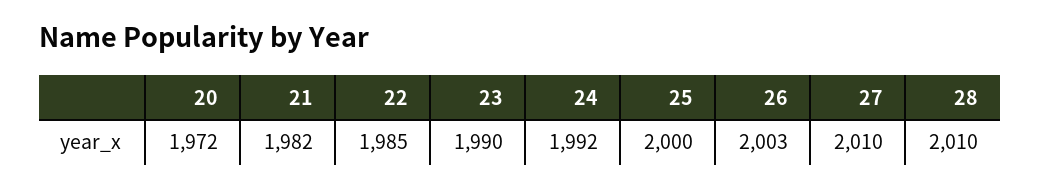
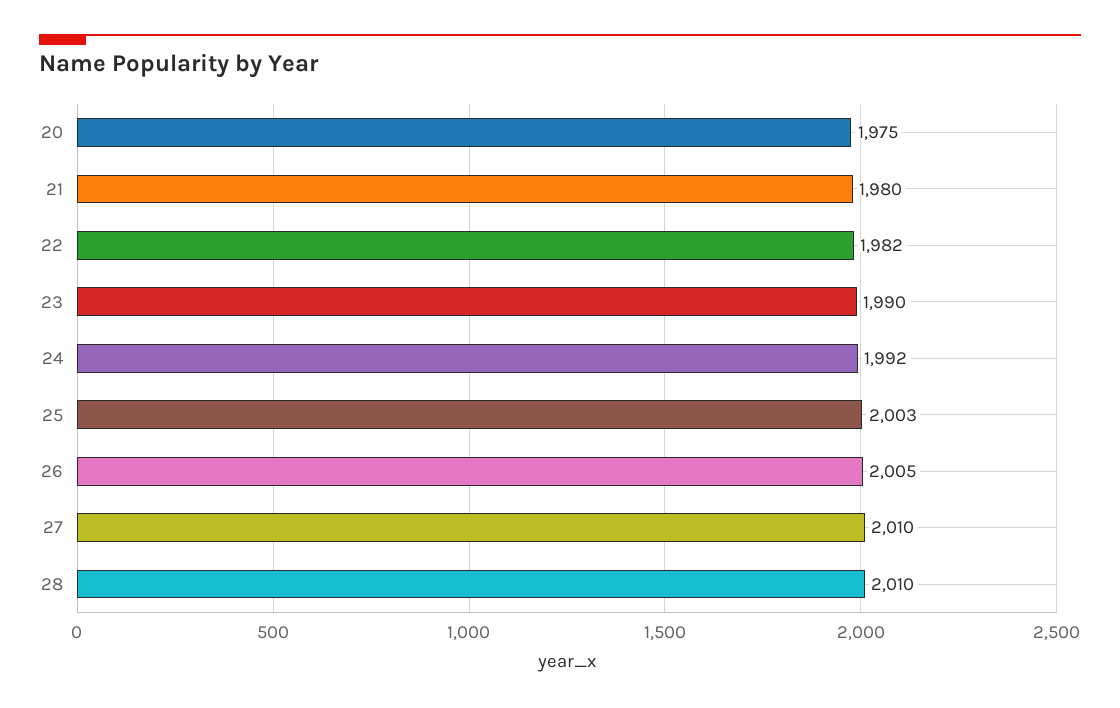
20: 1972 -> 1975
21: 1982 -> 1980
22: 1985 -> 1982
25: 2000 -> 2003
26: 2003 -> 2005

